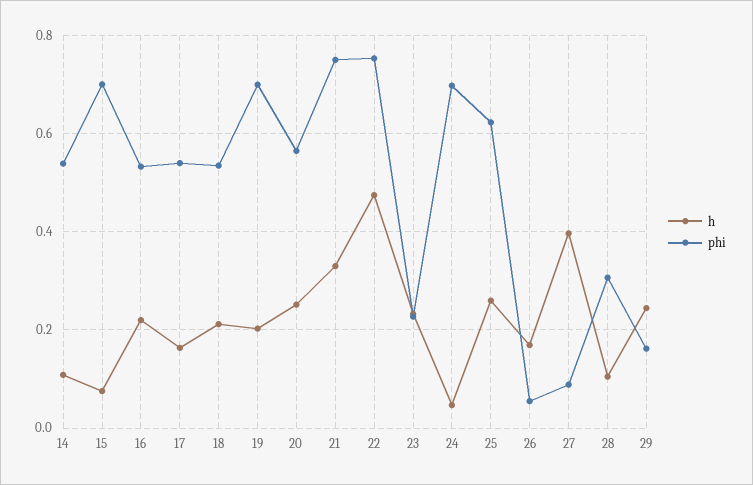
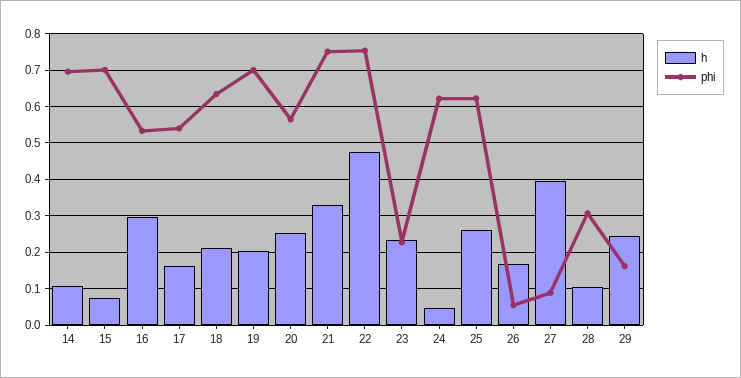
phi, 14: 0.54 -> 0.7
h, 16: 0.22 -> 0.3
phi, 18: 0.54 -> 0.64
phi, 24: 0.7 -> 0.62

